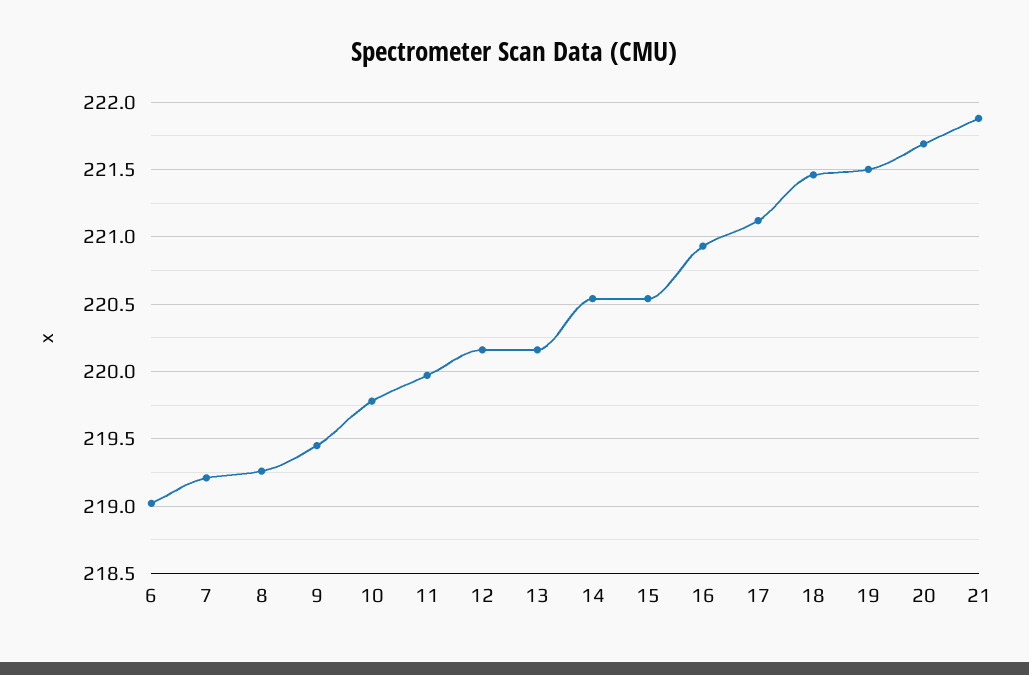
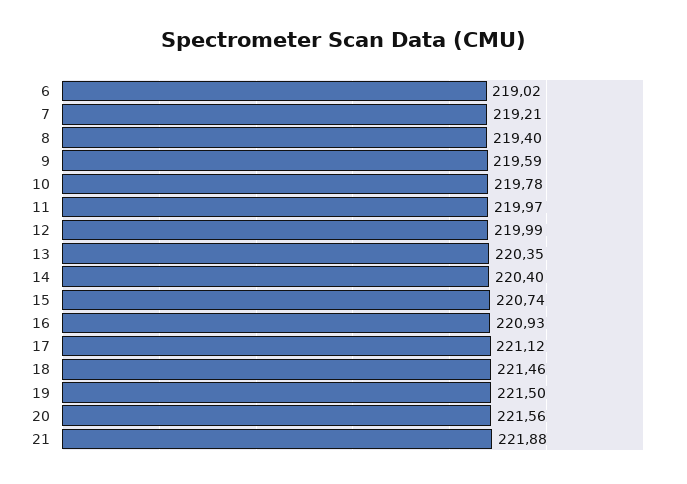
8: 219.25 -> 219.4
9: 219.45 -> 219.59
12: 220.15 -> 219.99
13: 220.15 -> 220.35
14: 220.55 -> 220.4
15: 220.55 -> 220.74
20: 221.7 -> 221.56

